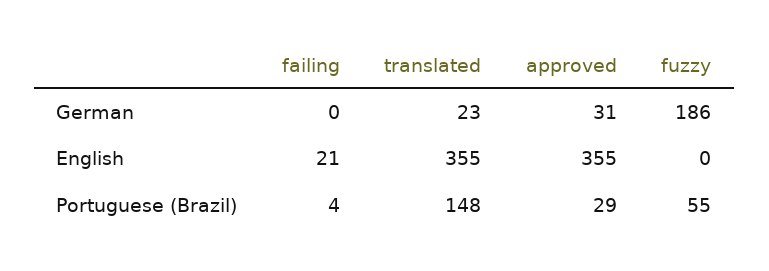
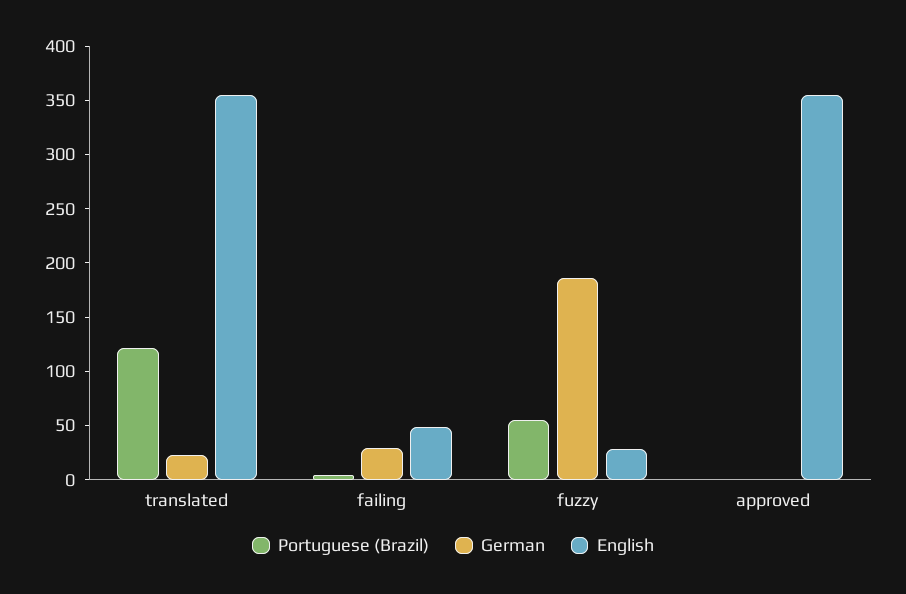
German, failing: 0 -> 30
German, approved: 31 -> 0
English, failing: 21 -> 50
English, fuzzy: 0 -> 30
Portuguese (Brazil), translated: 148 -> 120
Portuguese (Brazil), approved: 29 -> 0

